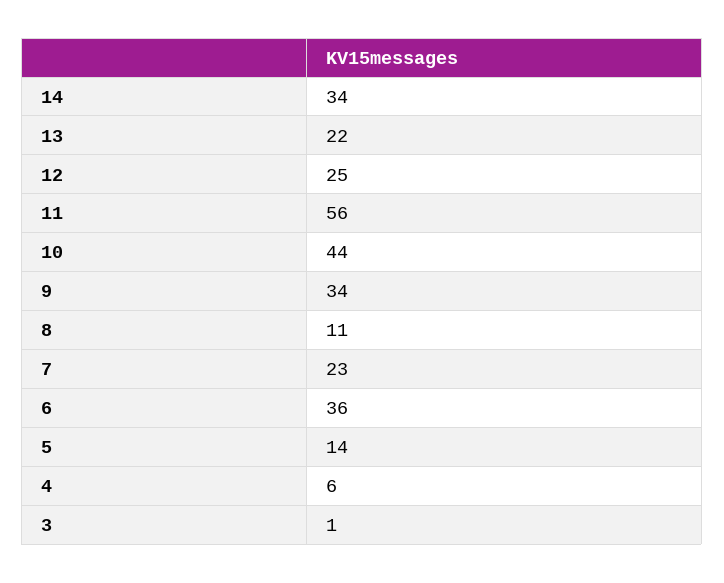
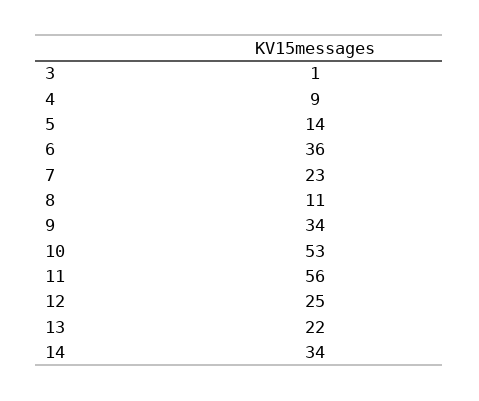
10: 44 -> 53
4: 6 -> 9

